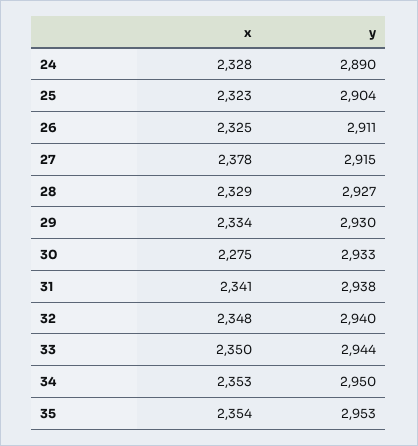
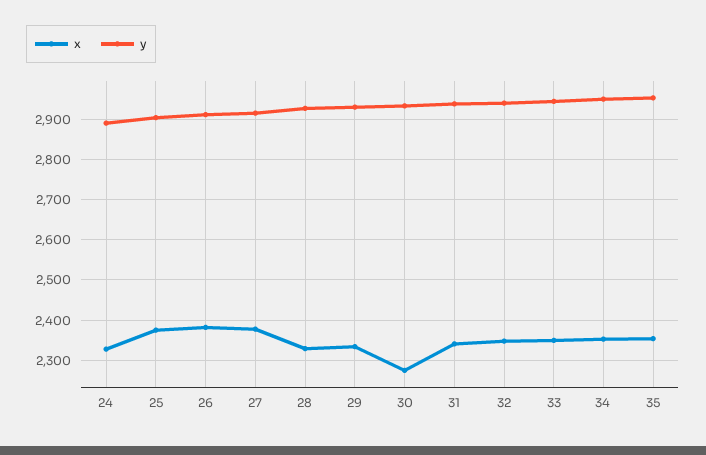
x, 25: 2323 -> 2380
x, 26: 2325 -> 2380

